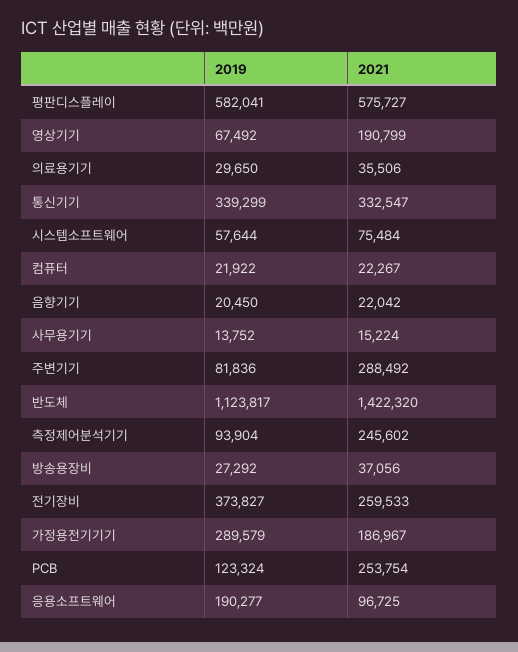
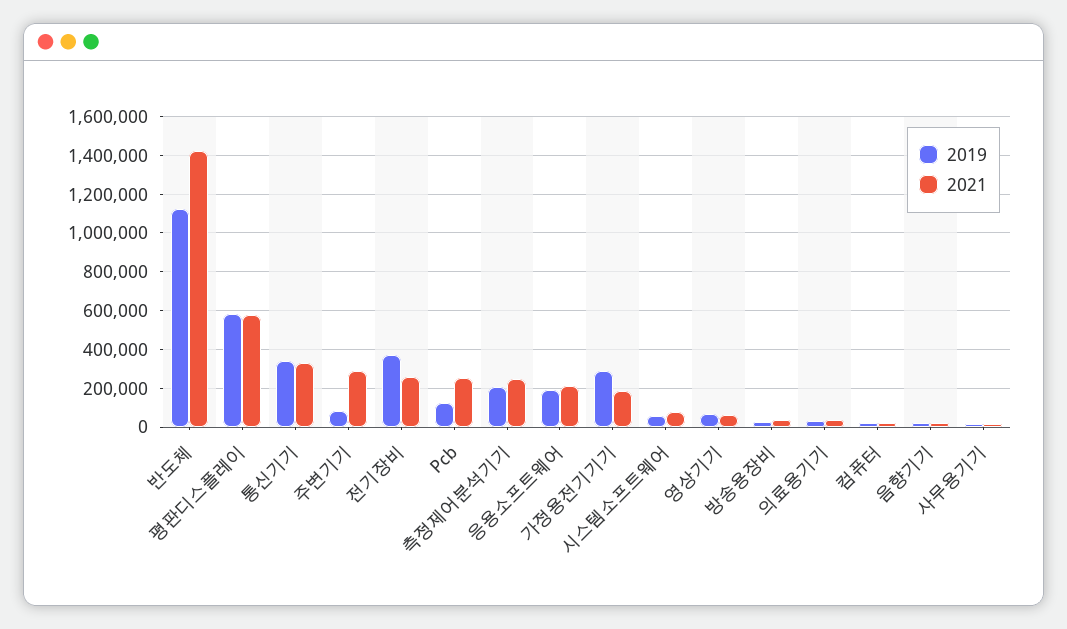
2021, 영상기기: 190799 -> 50000
2019, 측정제어분석기기: 93904 -> 200000
2021, 응용소프트웨어: 96725 -> 200000

